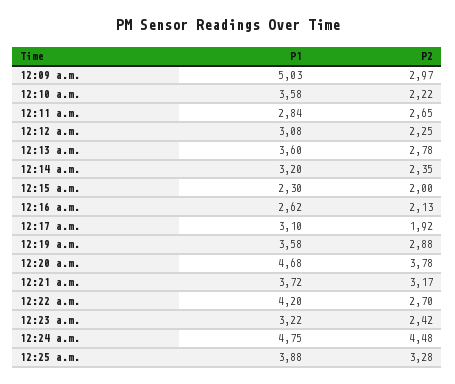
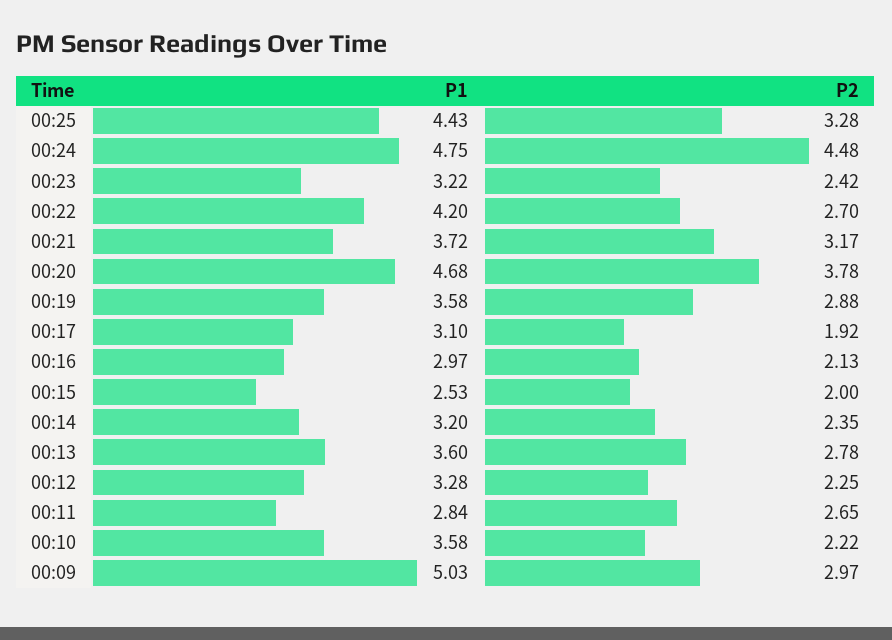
P1, 12:12 a.m.: 3.08 -> 3.28
P1, 12:15 a.m.: 2.3 -> 2.53
P1, 12:16 a.m.: 2.62 -> 2.97
P1, 12:25 a.m.: 3.88 -> 4.43

